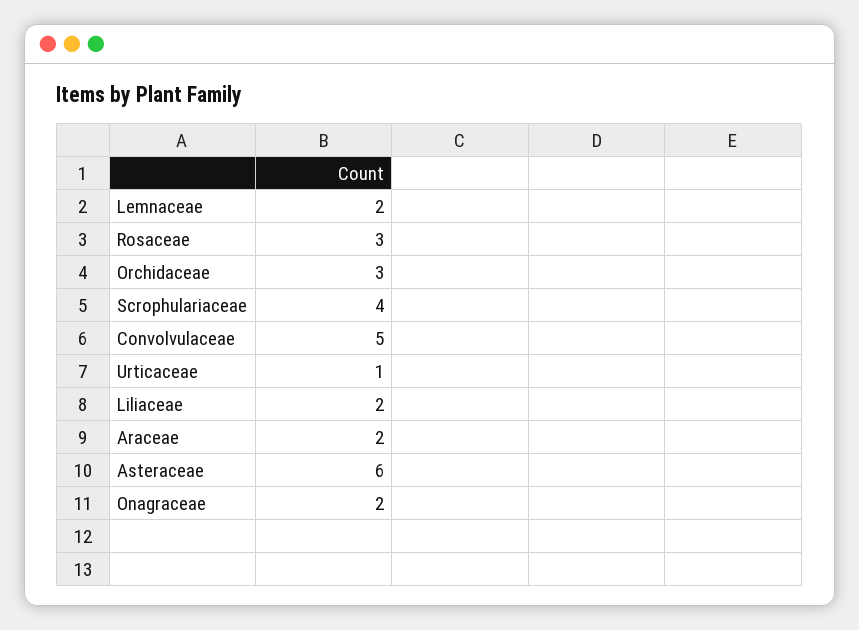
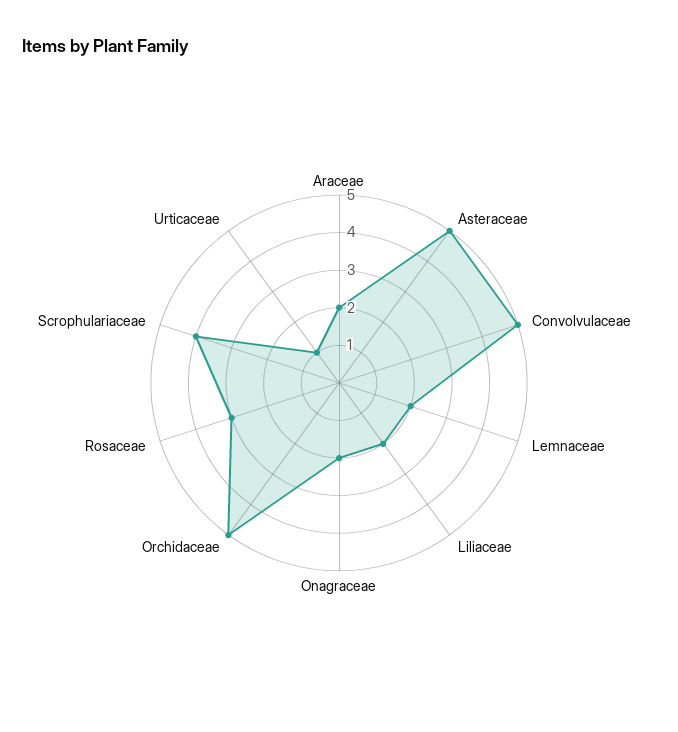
Orchidaceae: 3 -> 5
Asteraceae: 6 -> 5

